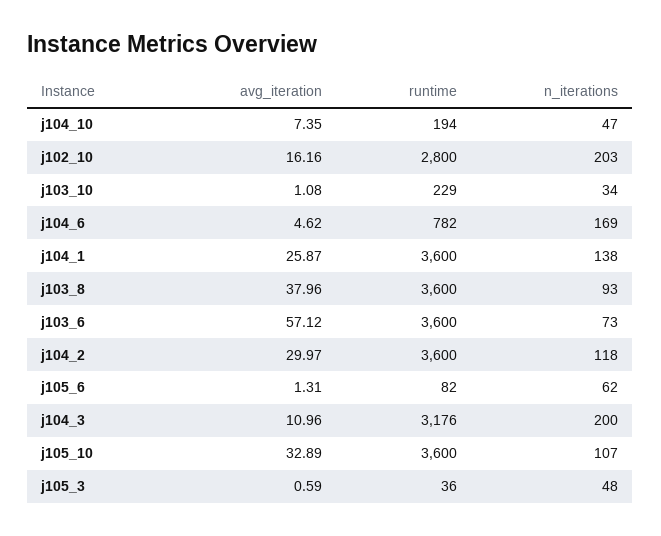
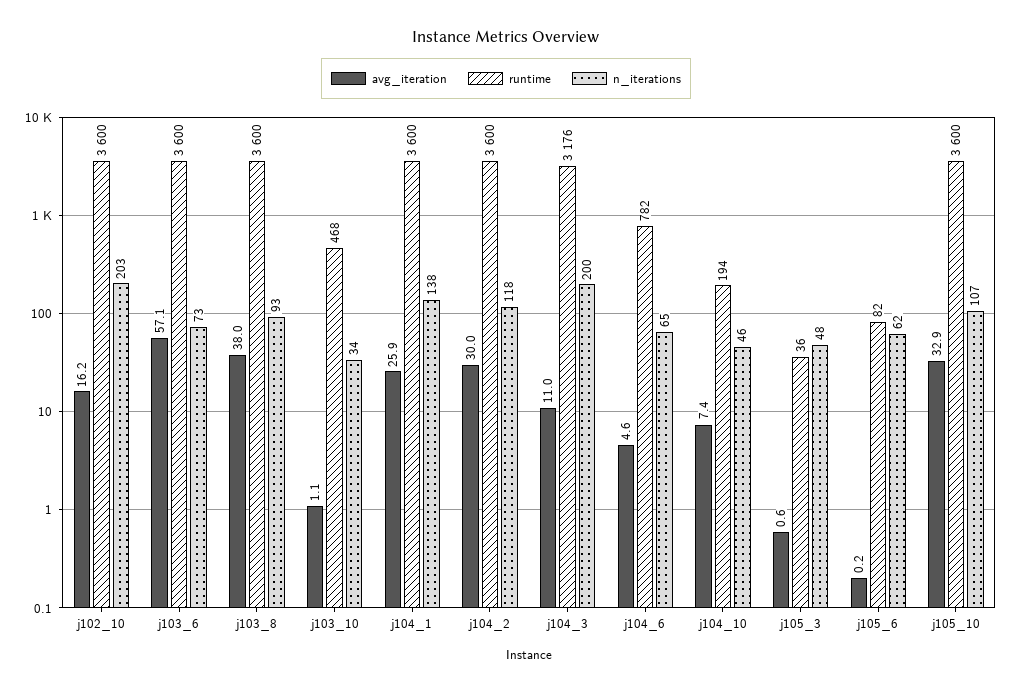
n_iterations, j104_10: 47 -> 46
runtime, j102_10: 2800 -> 3600
runtime, j103_10: 229 -> 468
n_iterations, j104_6: 169 -> 65
avg_iteration, j105_6: 1.31 -> 0.2

